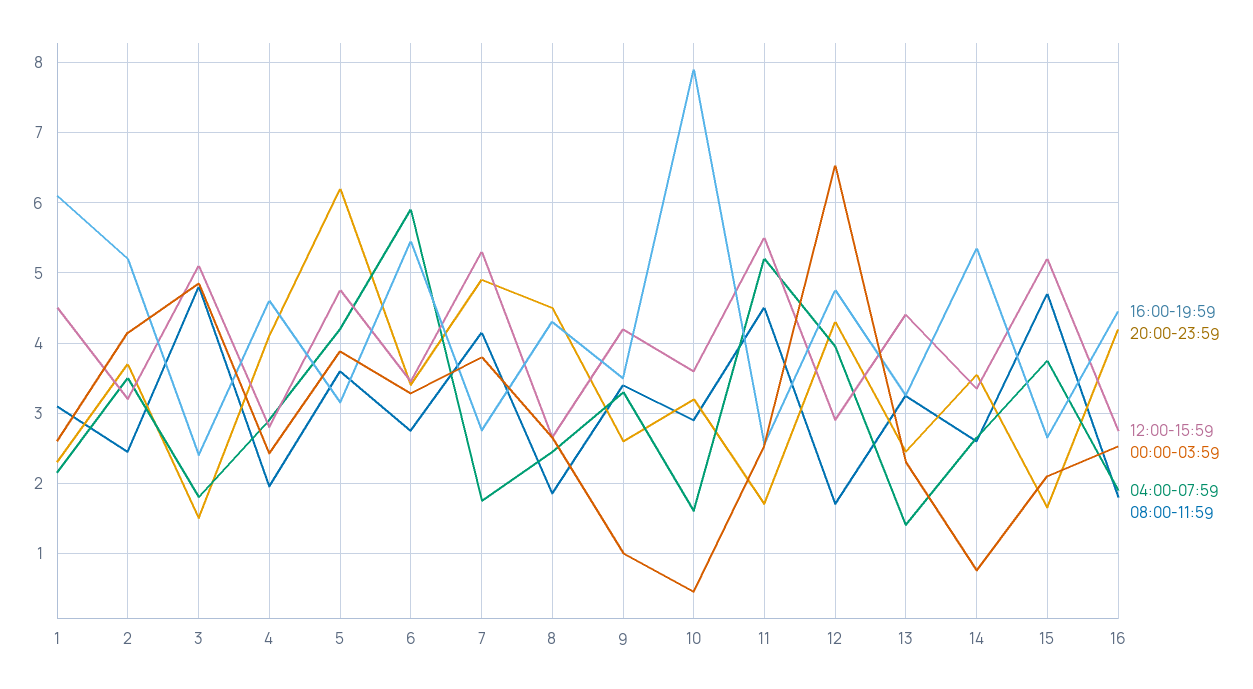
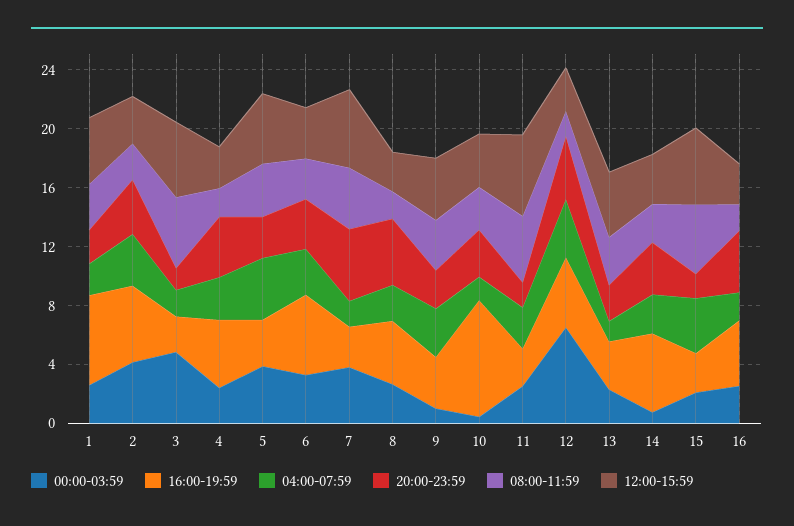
20:00-23:59, 5: 6.2 -> 3
04:00-07:59, 6: 5.9 -> 3
04:00-07:59, 11: 5.2 -> 3

